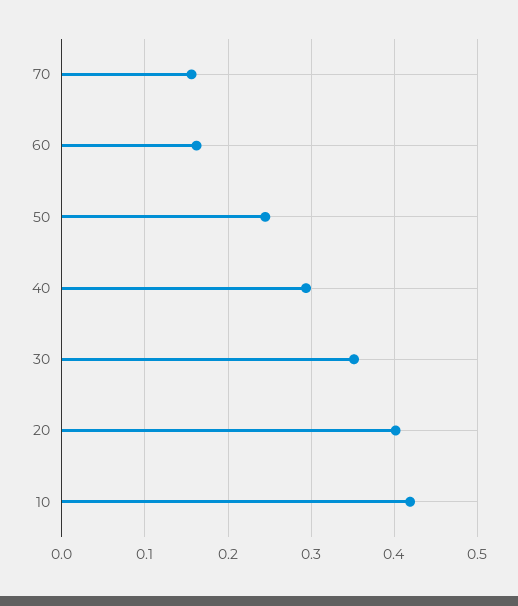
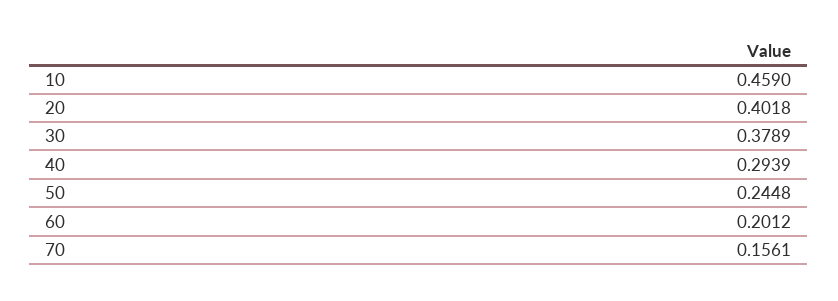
60: 0.16 -> 0.2012
30: 0.35 -> 0.3789
10: 0.42 -> 0.459

